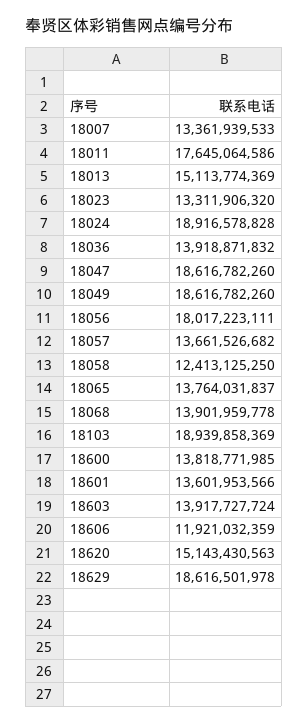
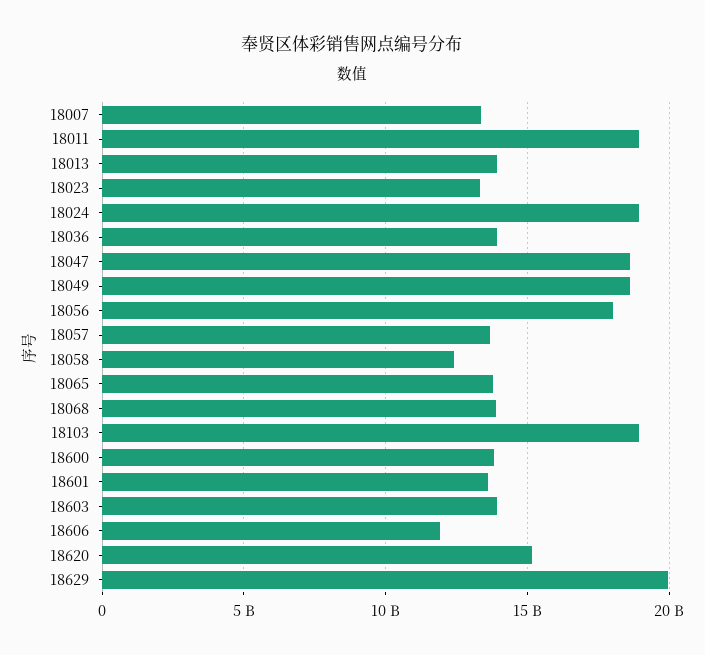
18011: 17645064586 -> 19000000000
18013: 15113774369 -> 14000000000
18629: 18616501978 -> 20000000000

